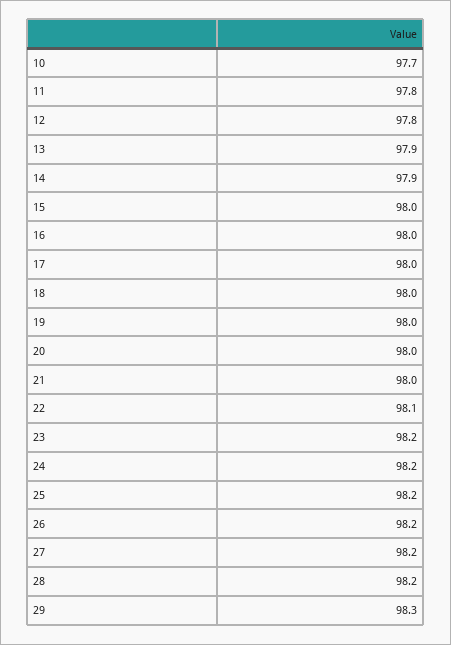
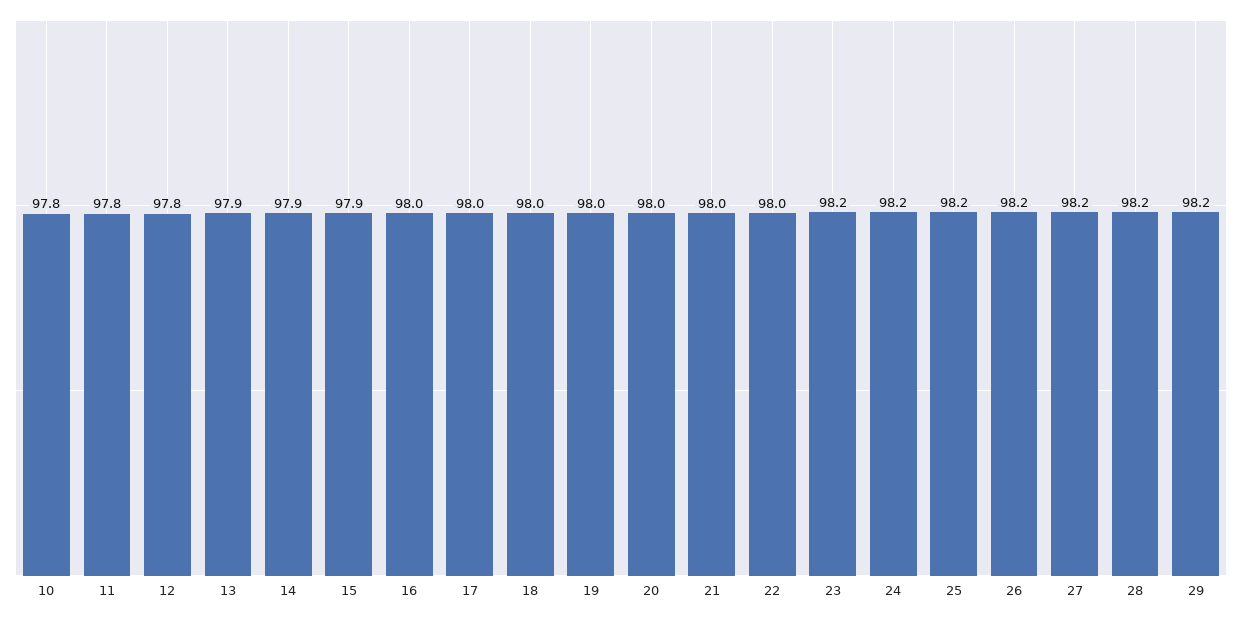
10: 97.7 -> 97.8
15: 98 -> 97.9
22: 98.1 -> 98
29: 98.3 -> 98.2

